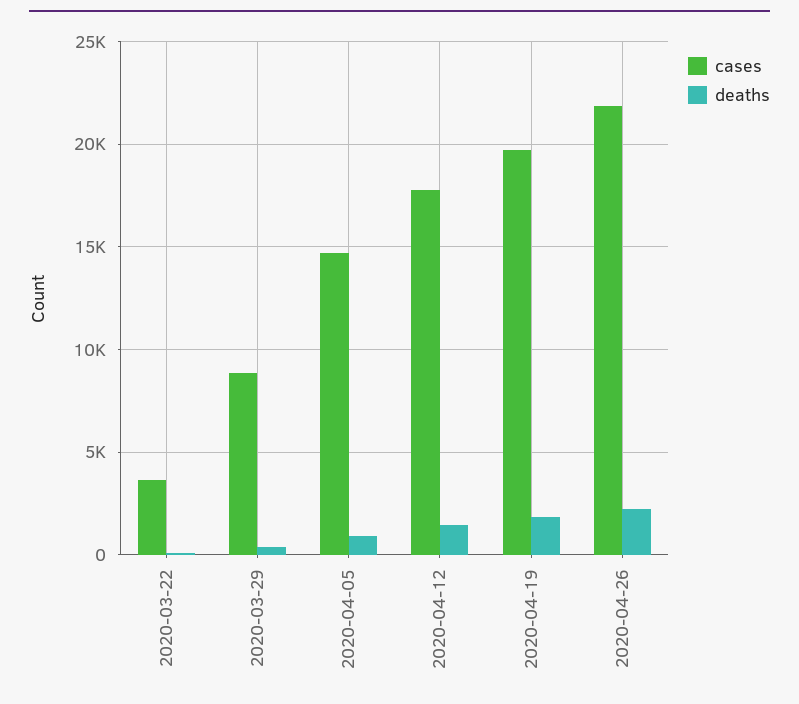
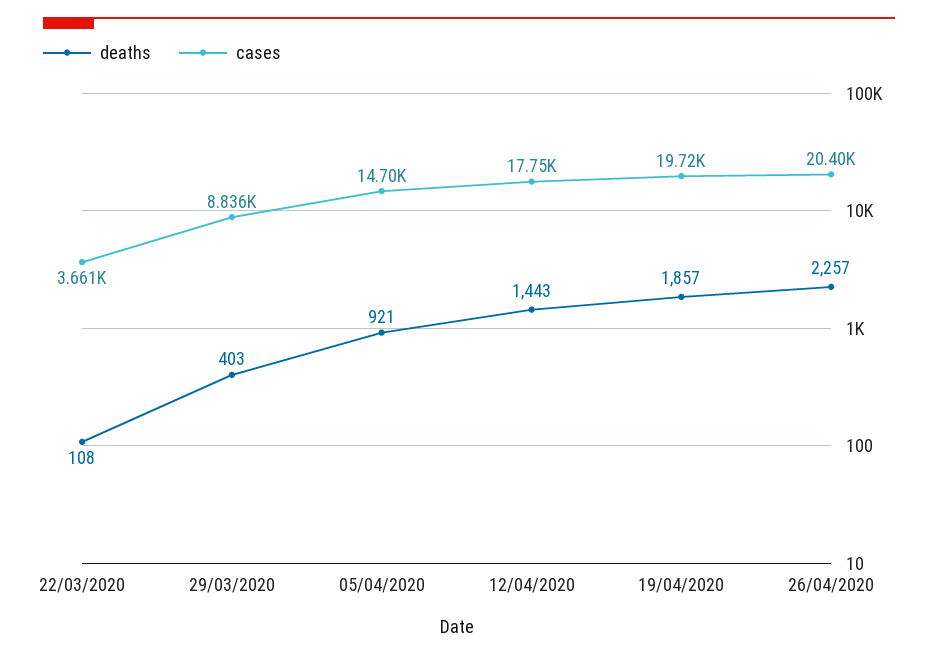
cases, 2020-04-26: 22000 -> 20400

